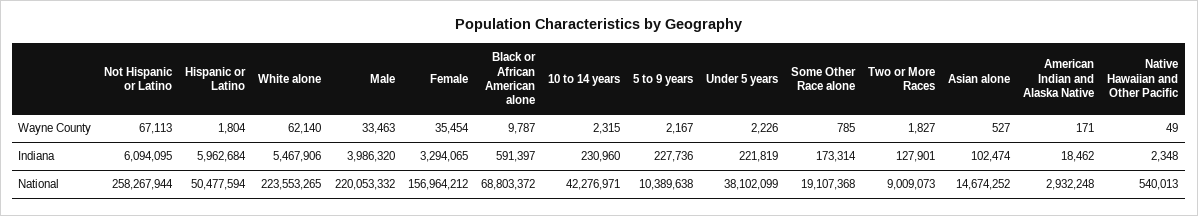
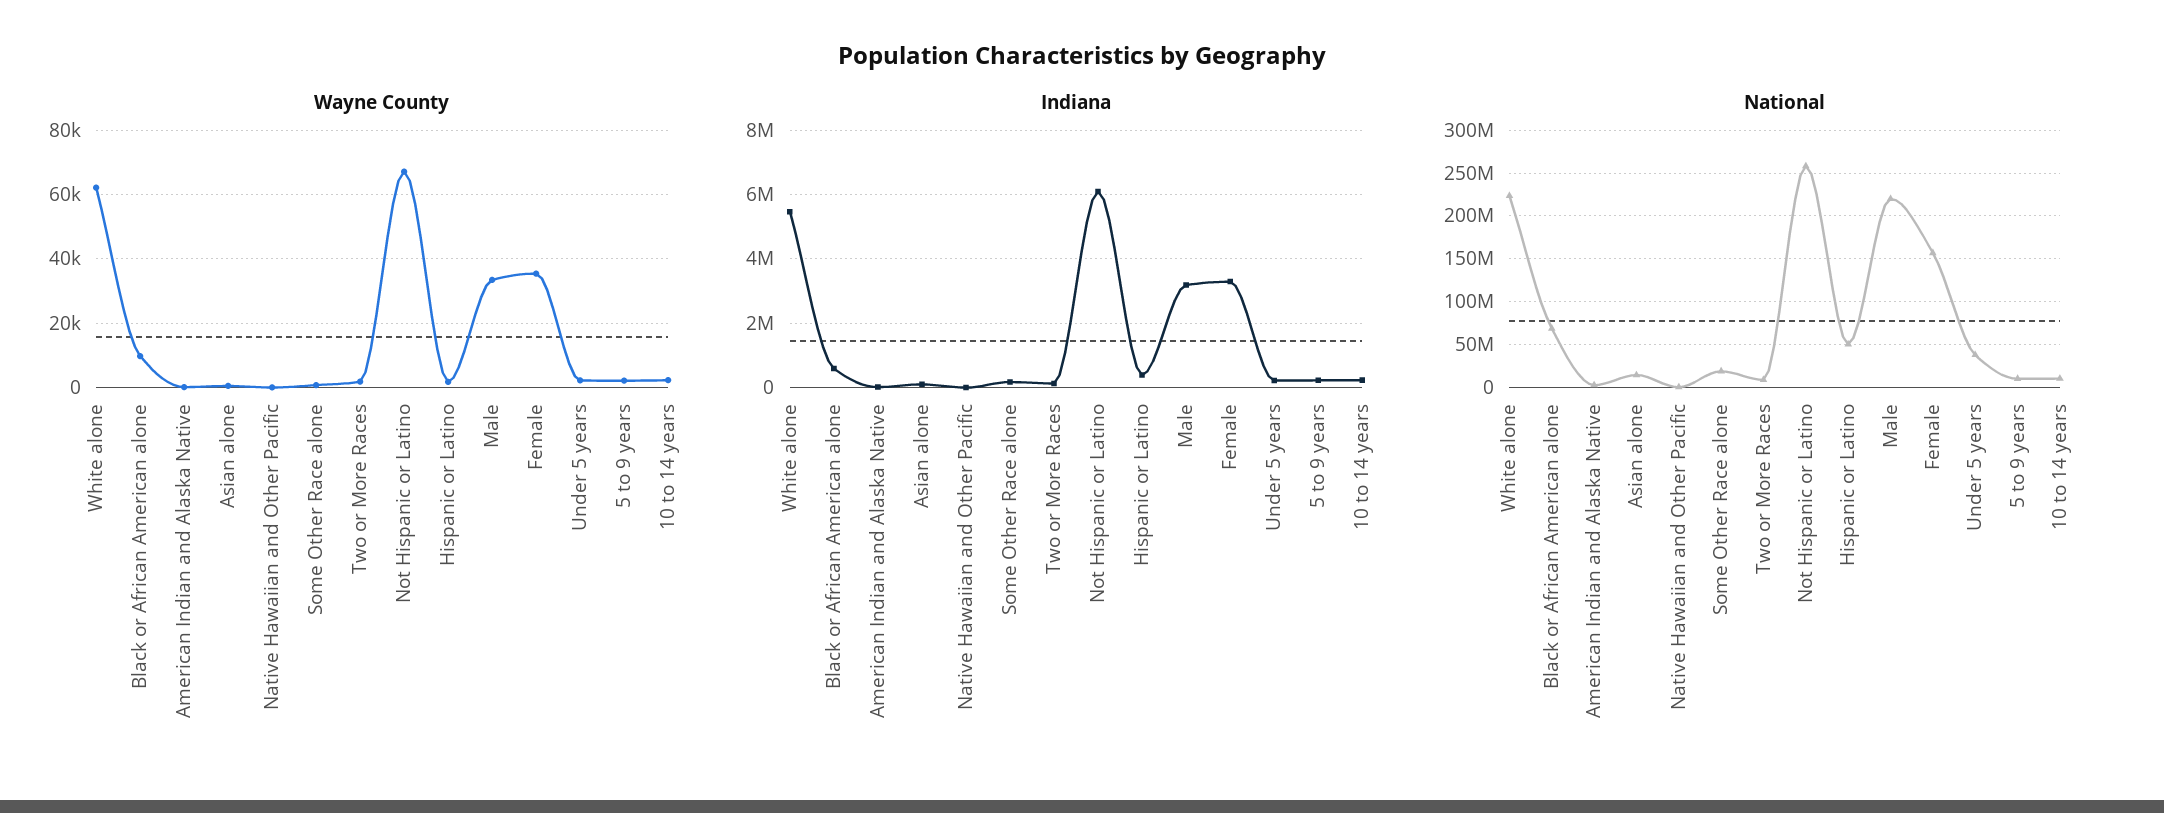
Indiana, Hispanic or Latino: 5962684 -> 400000
Indiana, Male: 3986320 -> 3200000
National, 10 to 14 years: 42276971 -> 10000000

